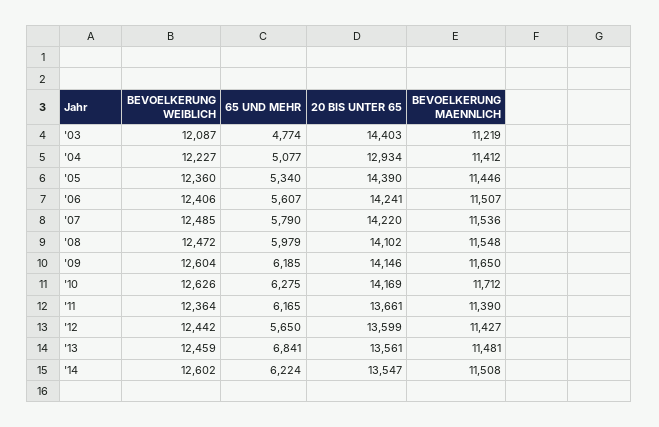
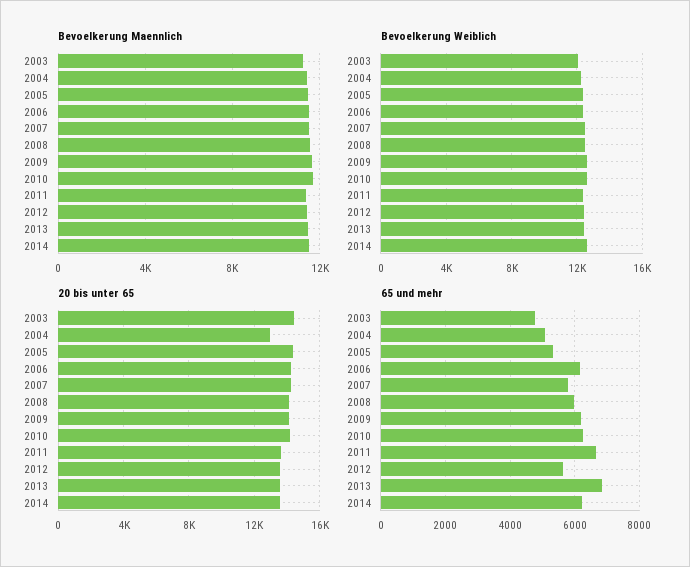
65 UND MEHR, '06: 5607 -> 6200
65 UND MEHR, '11: 6165 -> 6600

